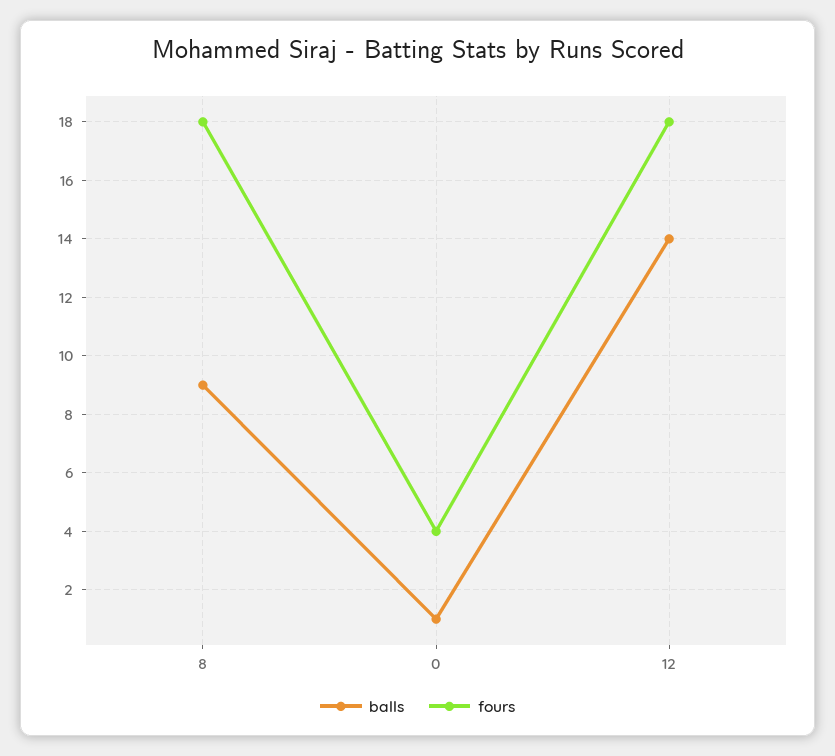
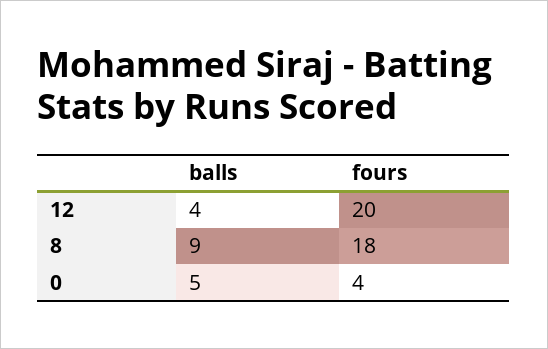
balls, 0: 1 -> 5
balls, 12: 14 -> 4
fours, 12: 18 -> 20

